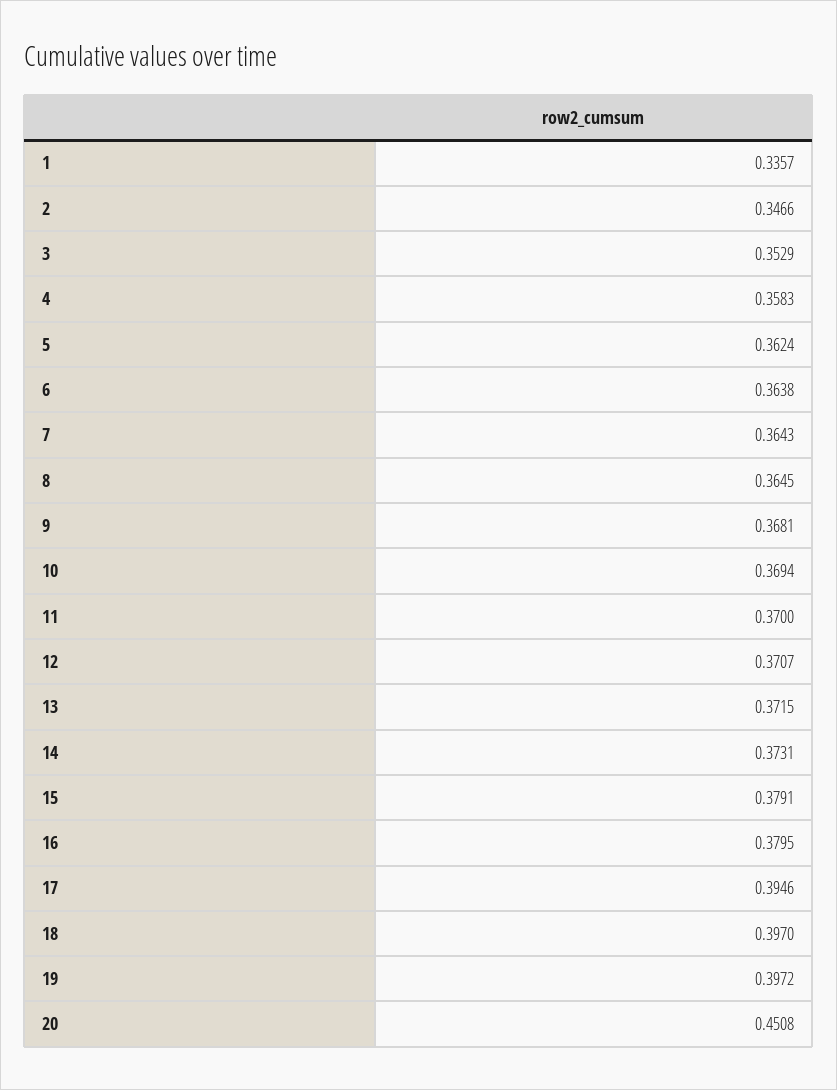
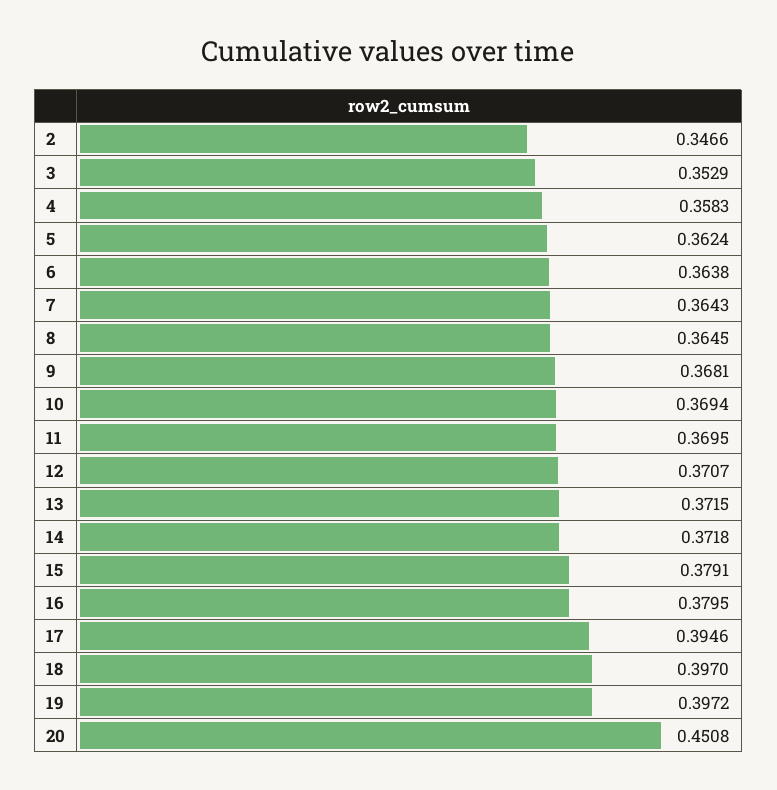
1: 0.3357 -> none
11: 0.37 -> 0.3695
14: 0.3731 -> 0.3718

